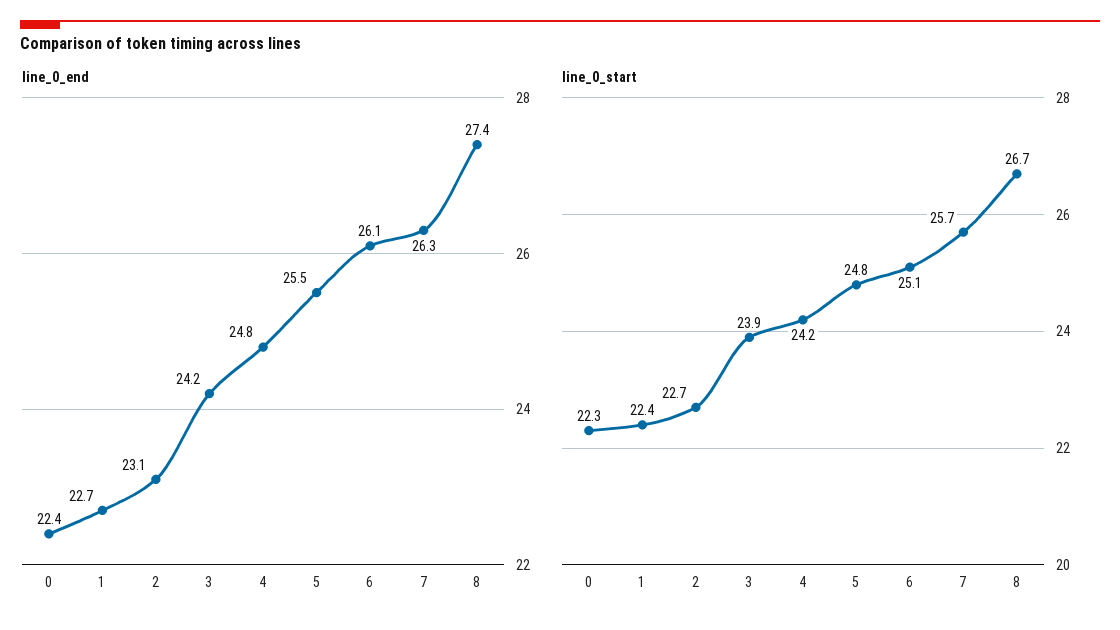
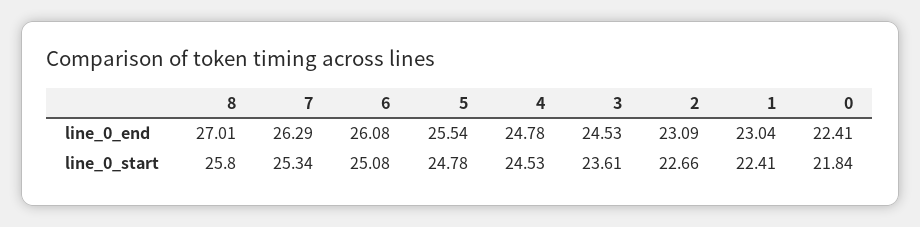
line_0_end, 1: 22.7 -> 23.04
line_0_end, 3: 24.2 -> 24.53
line_0_end, 8: 27.4 -> 27.01
line_0_start, 0: 22.3 -> 21.84
line_0_start, 3: 23.9 -> 23.61
line_0_start, 4: 24.2 -> 24.53
line_0_start, 7: 25.7 -> 25.34
line_0_start, 8: 26.7 -> 25.8

